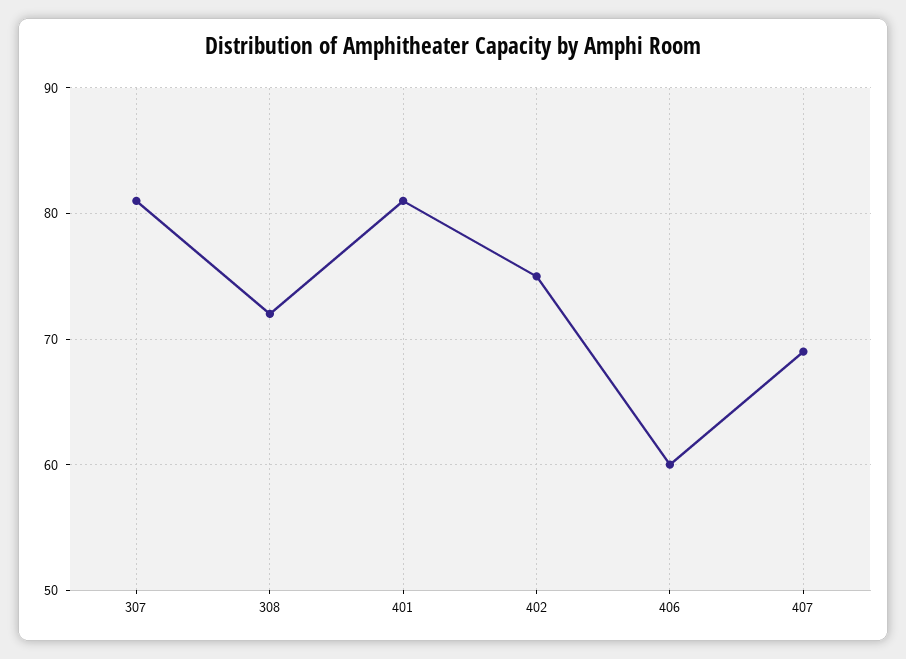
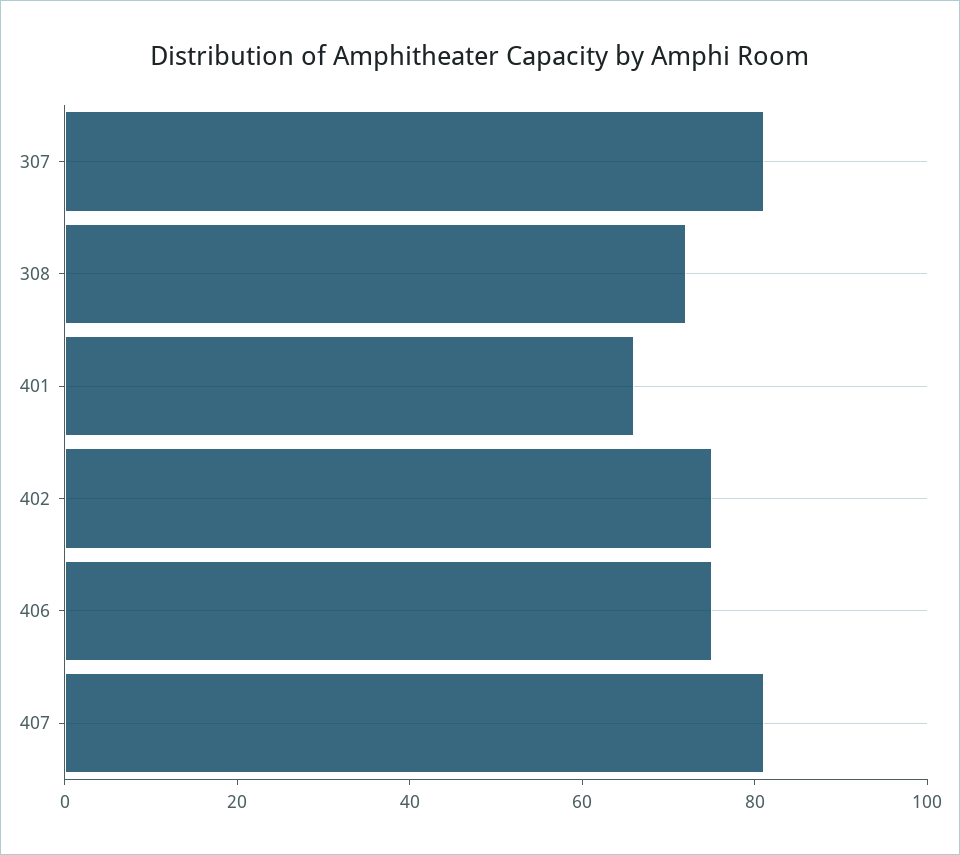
401: 81 -> 65
406: 60 -> 75
407: 69 -> 80

